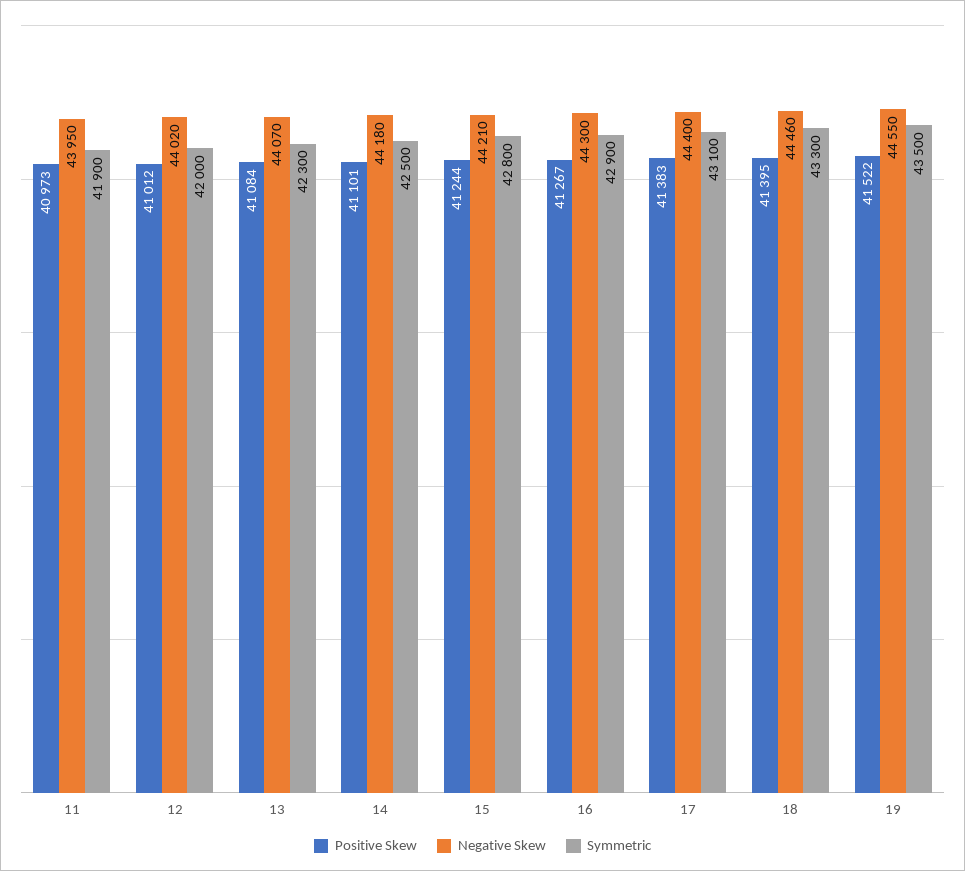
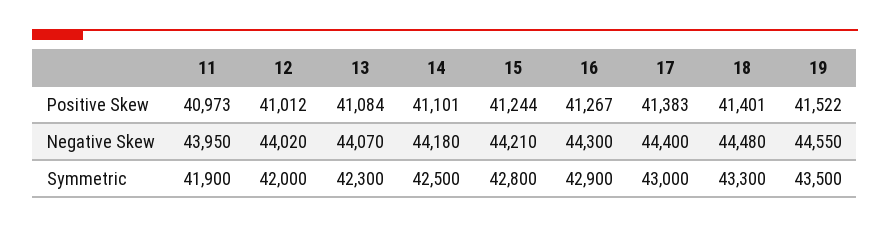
Symmetric, 17: 43100 -> 43000
Positive Skew, 18: 41395 -> 41401
Negative Skew, 18: 44460 -> 44480

